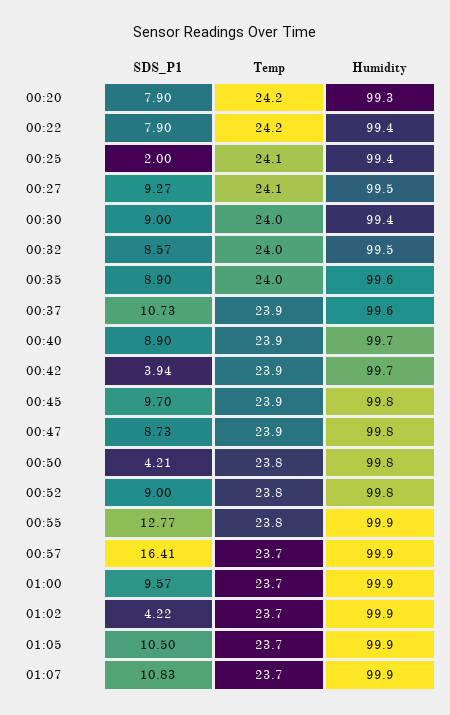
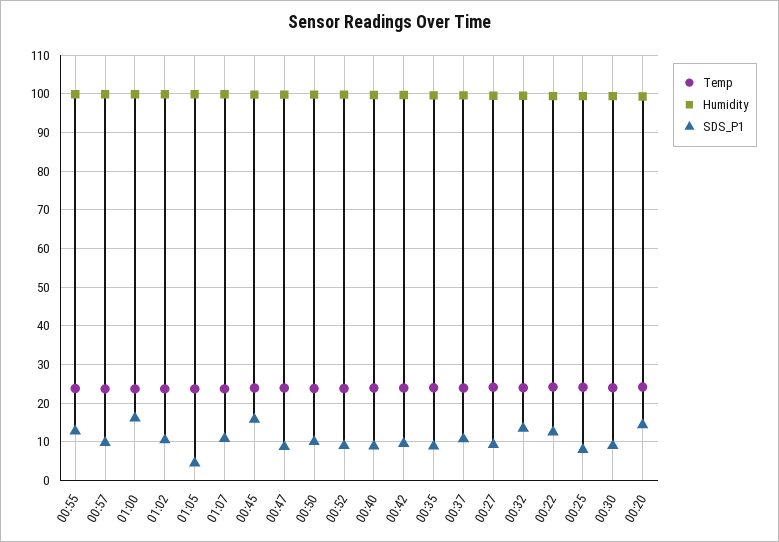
SDS_P1, 00:20: 7.9 -> 14
SDS_P1, 00:22: 7.9 -> 12
SDS_P1, 00:25: 2 -> 8
SDS_P1, 00:32: 8.57 -> 14
SDS_P1, 00:42: 3.94 -> 10
SDS_P1, 00:45: 9.7 -> 16
SDS_P1, 00:50: 4.21 -> 10
SDS_P1, 00:57: 16.41 -> 10
SDS_P1, 01:00: 9.57 -> 16
SDS_P1, 01:02: 4.22 -> 10
SDS_P1, 01:05: 10.5 -> 4

